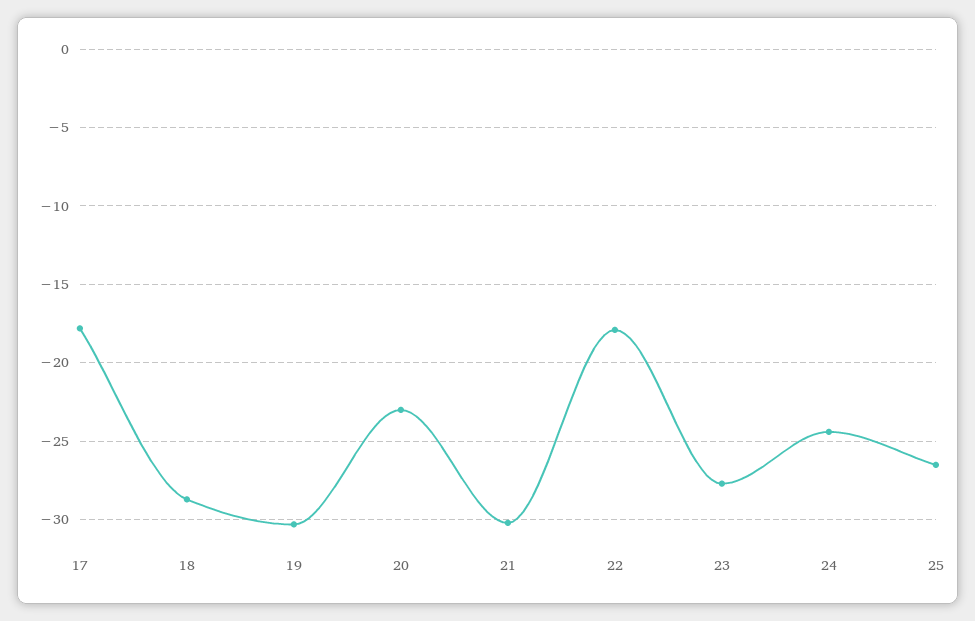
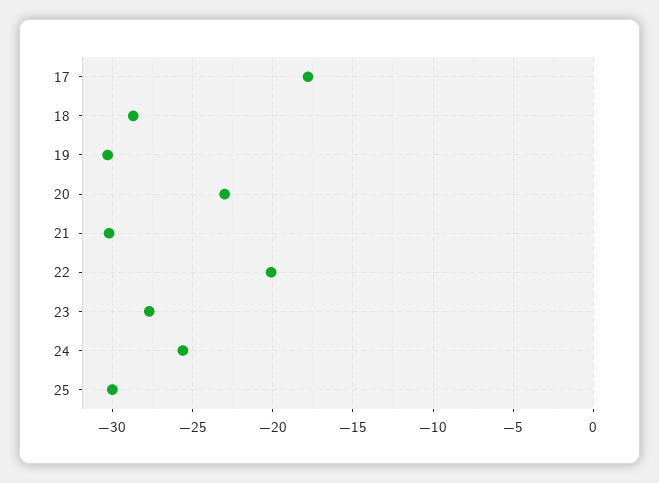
22: -18 -> -20
24: -24.5 -> -25.5
25: -26.5 -> -30

